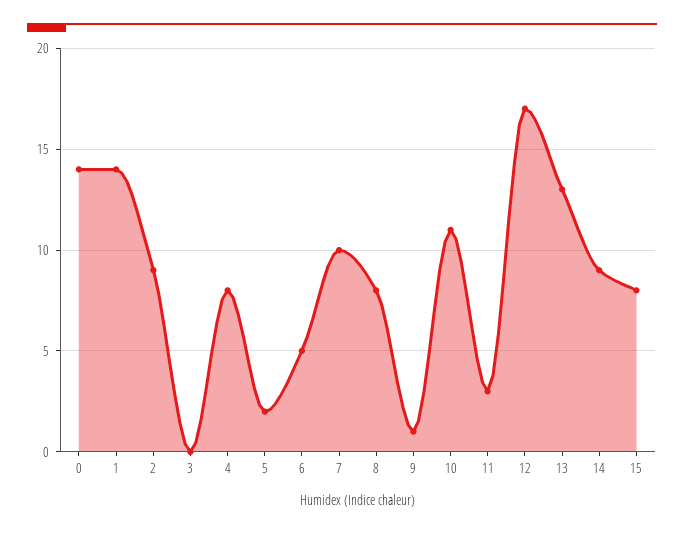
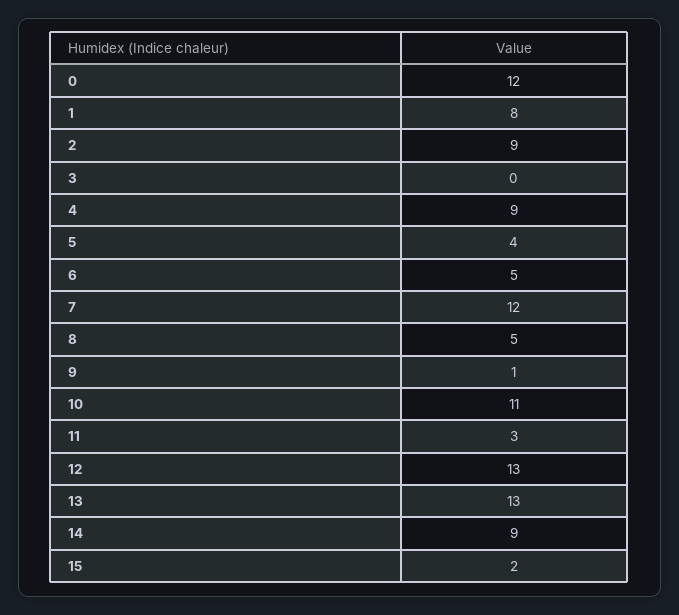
0: 14 -> 12
1: 14 -> 8
4: 8 -> 9
5: 2 -> 4
7: 10 -> 12
8: 8 -> 5
12: 17 -> 13
15: 8 -> 2

